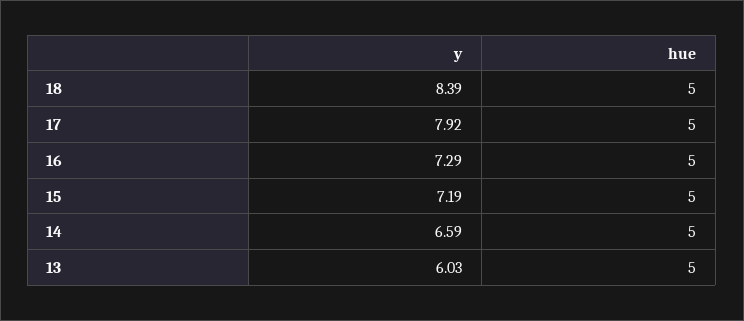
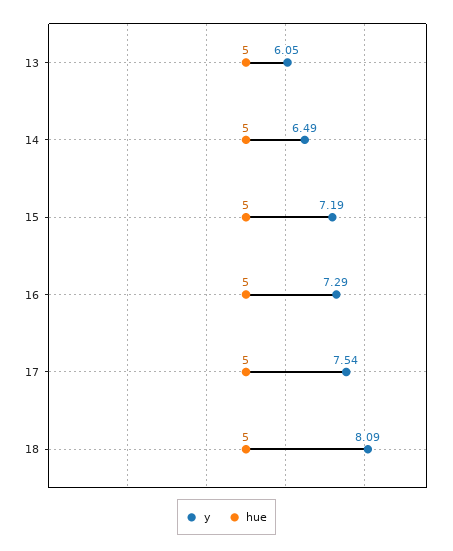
y, 18: 8.39 -> 8.09
y, 17: 7.92 -> 7.54
y, 14: 6.59 -> 6.49
y, 13: 6.03 -> 6.05

